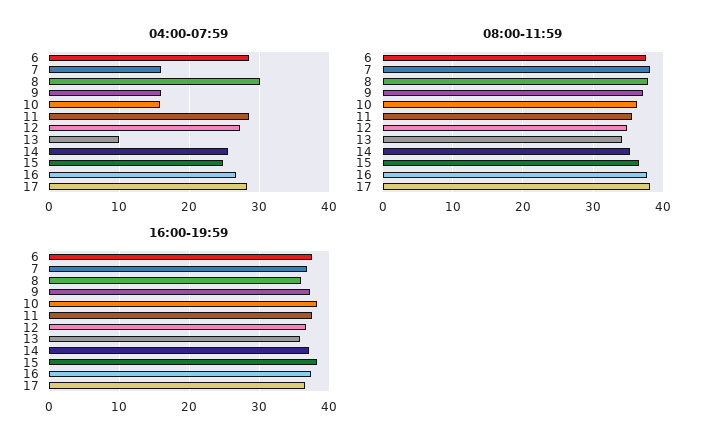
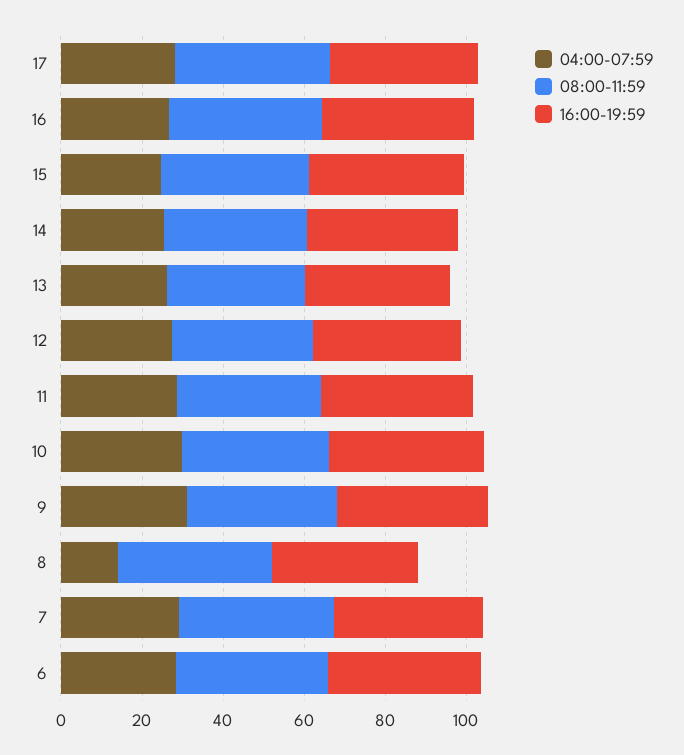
04:00-07:59, 7: 16 -> 30
04:00-07:59, 8: 30 -> 15
04:00-07:59, 9: 16 -> 30
04:00-07:59, 10: 16 -> 30
04:00-07:59, 13: 10 -> 25

